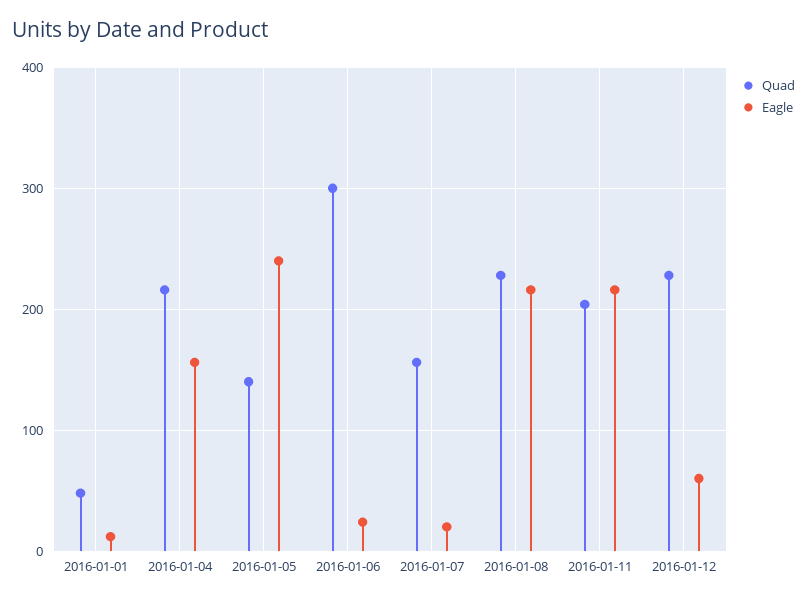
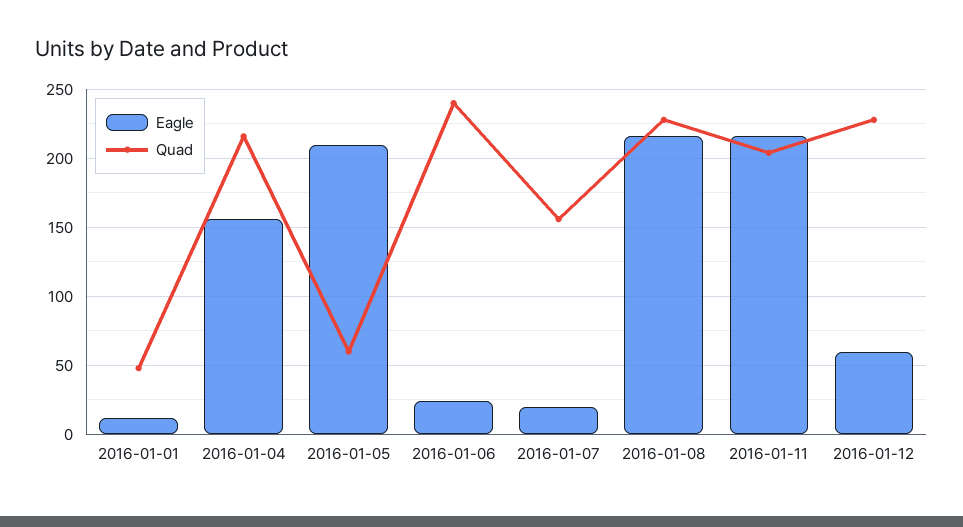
Quad, 2016-01-05: 140 -> 60
Eagle, 2016-01-05: 240 -> 210
Quad, 2016-01-06: 300 -> 240

